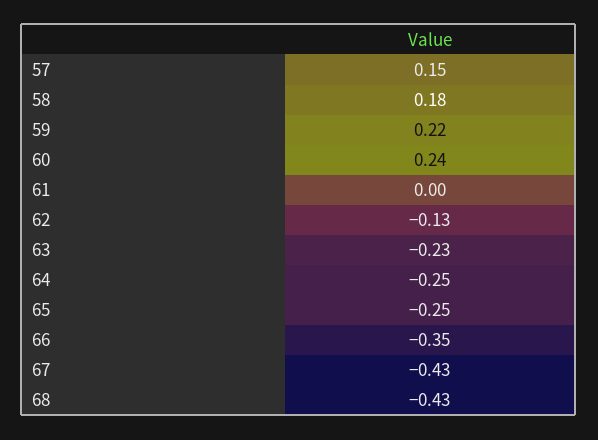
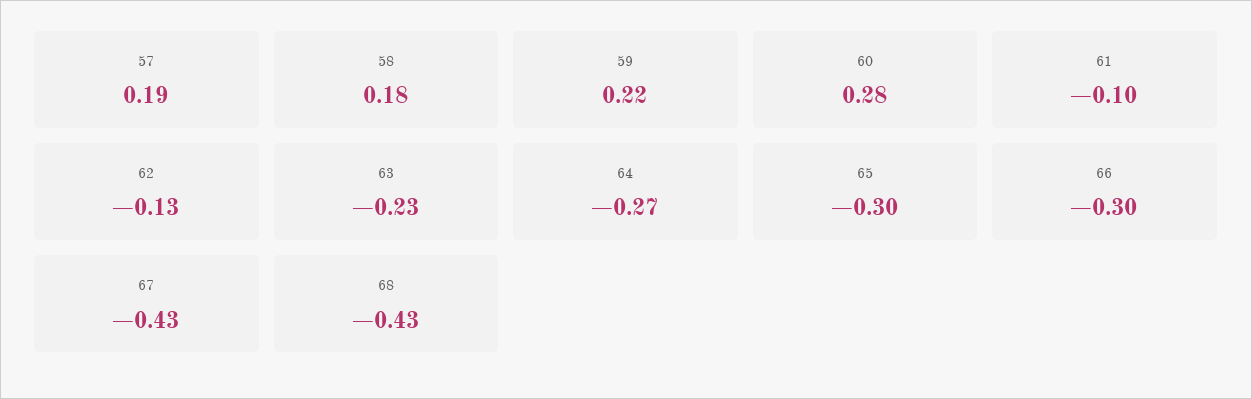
57: 0.15 -> 0.19
60: 0.24 -> 0.28
61: 0 -> -0.1
64: -0.25 -> -0.27
65: -0.25 -> -0.3
66: -0.35 -> -0.3

